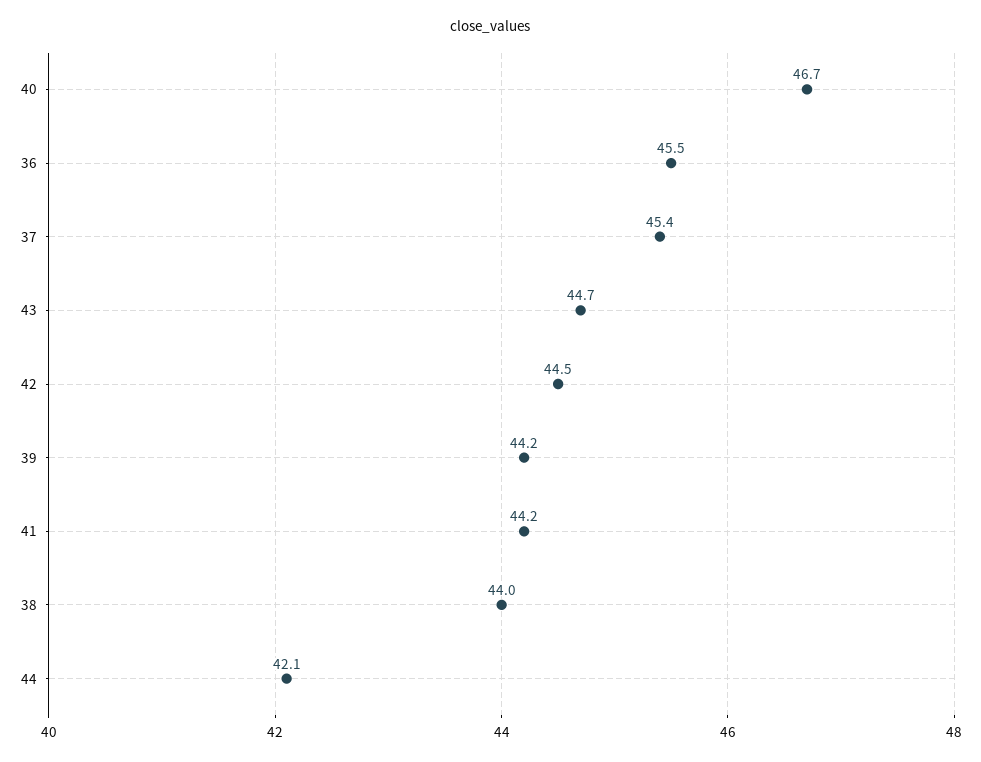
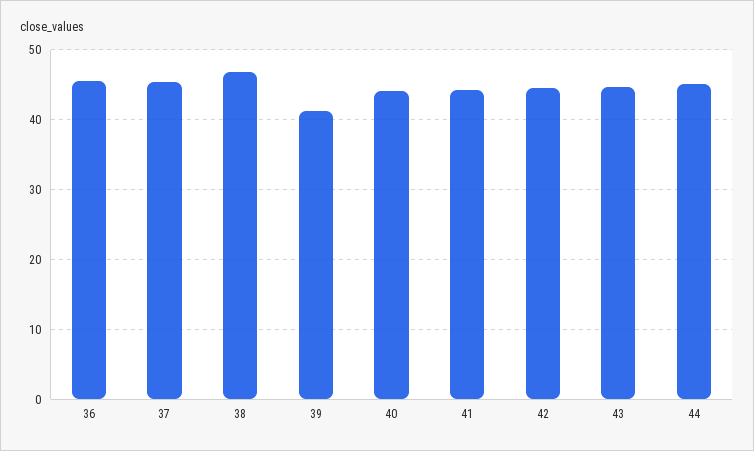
40: 46.7 -> 44
39: 44.2 -> 41
38: 44 -> 47
44: 42.1 -> 45

